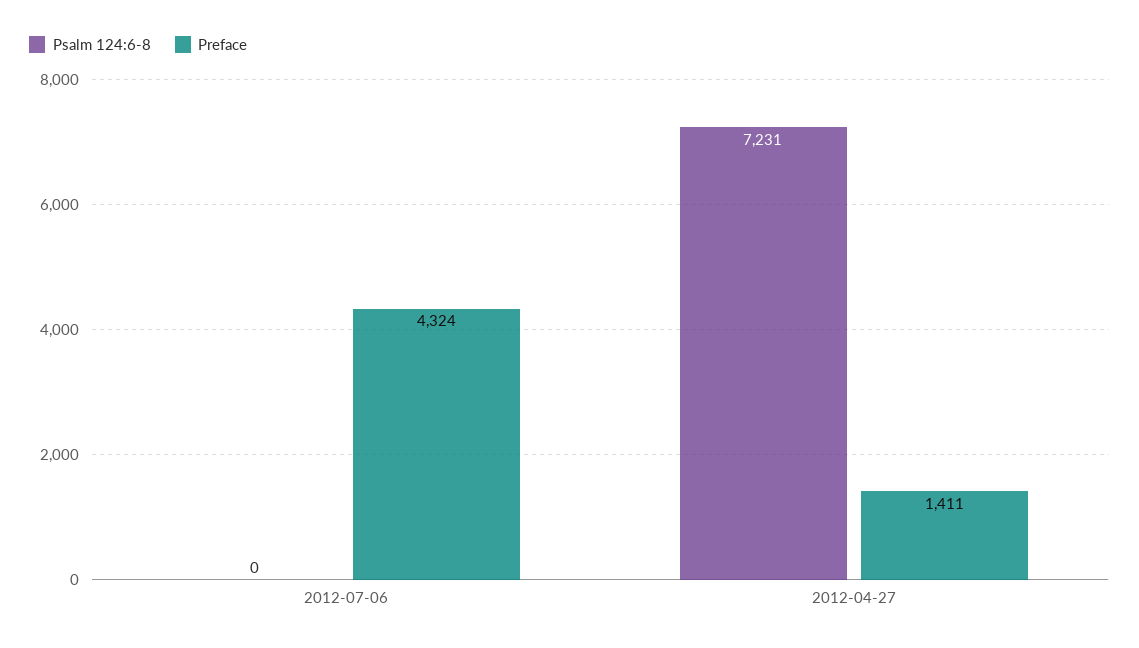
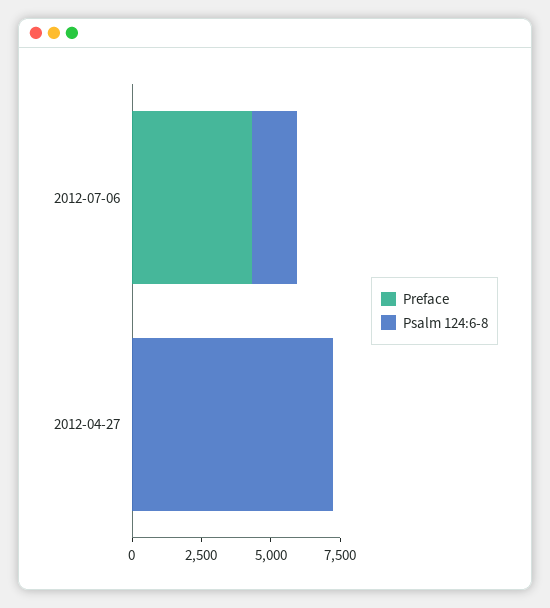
Psalm 124:6-8, 2012-07-06: 0 -> 1500
Preface, 2012-04-27: 1411 -> 0

